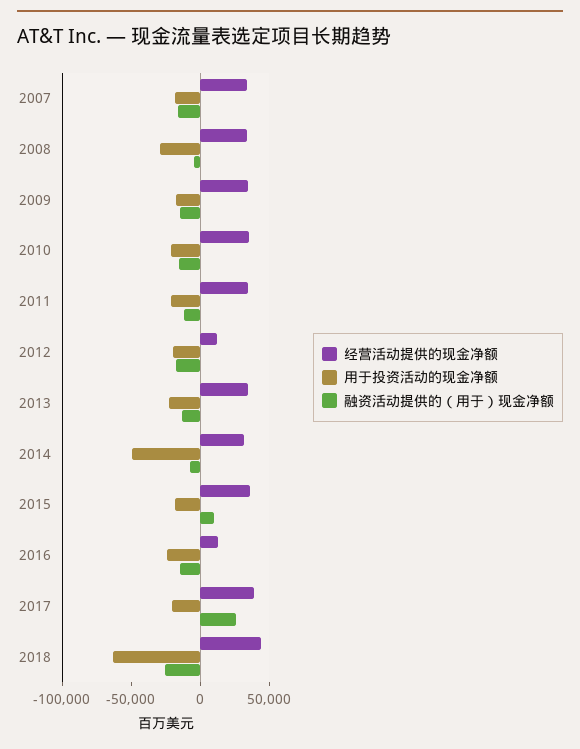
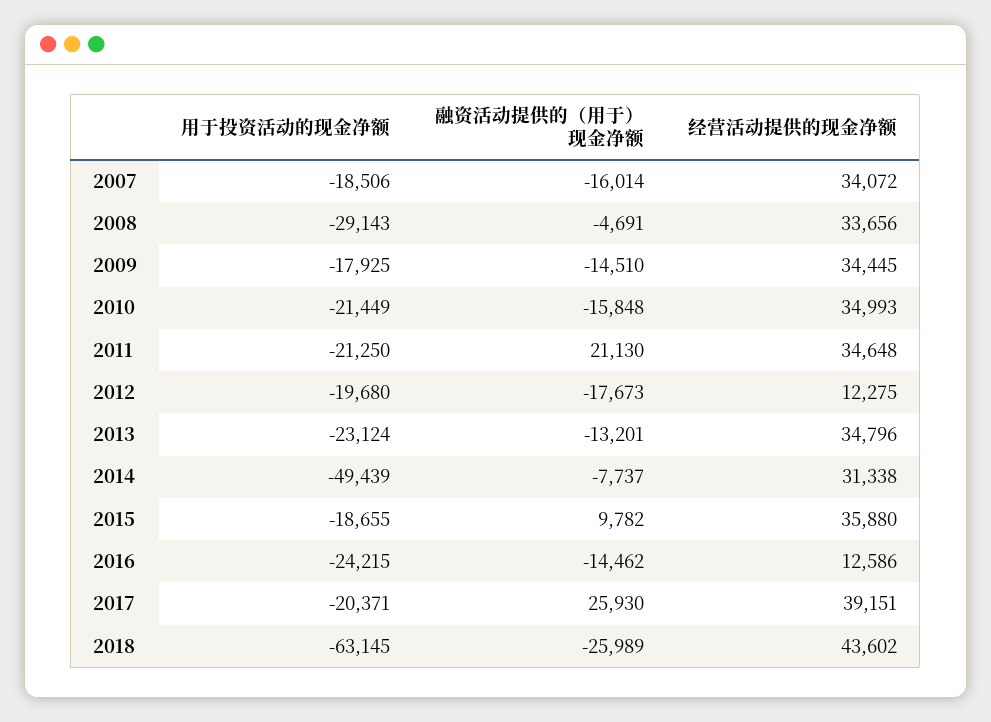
融资活动提供的（用于）现金净额, 2011: -10000 -> 21130

